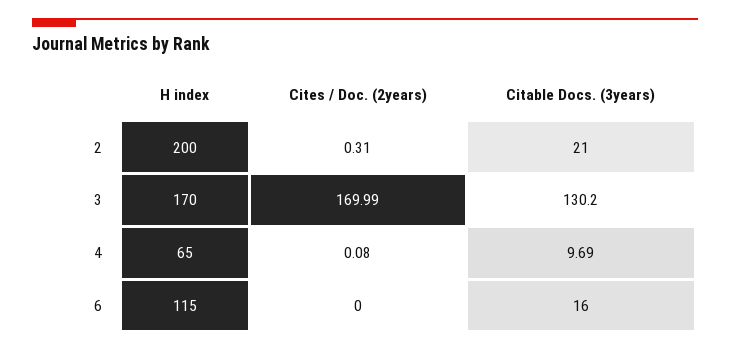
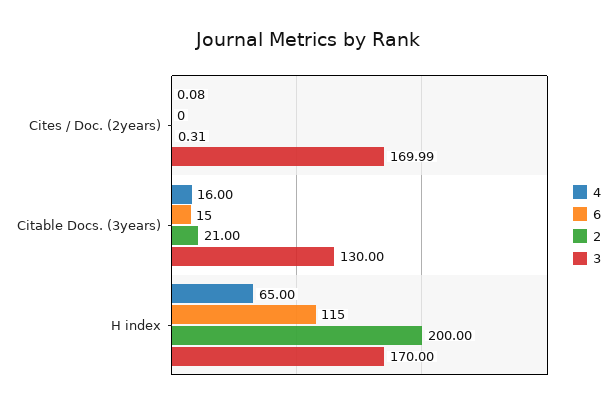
3, Citable Docs. (3years): 130.2 -> 130
4, Citable Docs. (3years): 9.69 -> 16
6, Citable Docs. (3years): 16 -> 15

